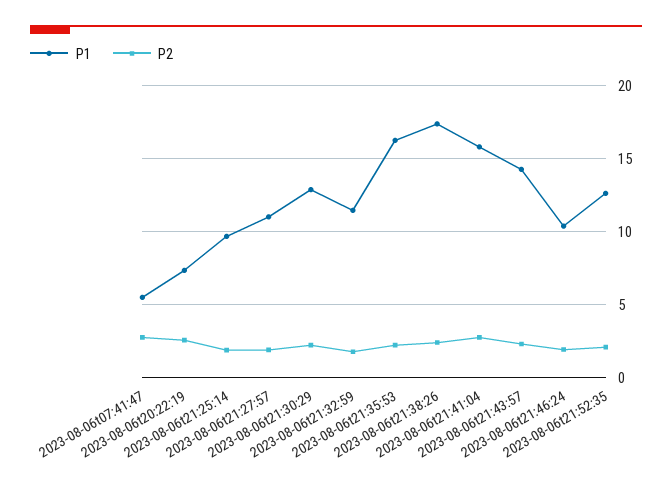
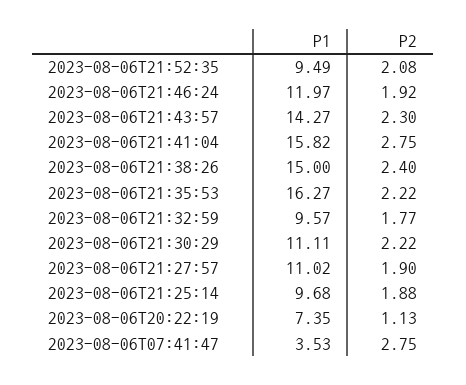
P1, 2023-08-06t07:41:47: 5.5 -> 3.53
P2, 2023-08-06t20:22:19: 2.5 -> 1.13
P1, 2023-08-06t21:30:29: 13 -> 11.11
P1, 2023-08-06t21:32:59: 11.5 -> 9.57
P1, 2023-08-06t21:38:26: 17.5 -> 15
P1, 2023-08-06t21:46:24: 10.5 -> 11.97
P1, 2023-08-06t21:52:35: 12.5 -> 9.49

